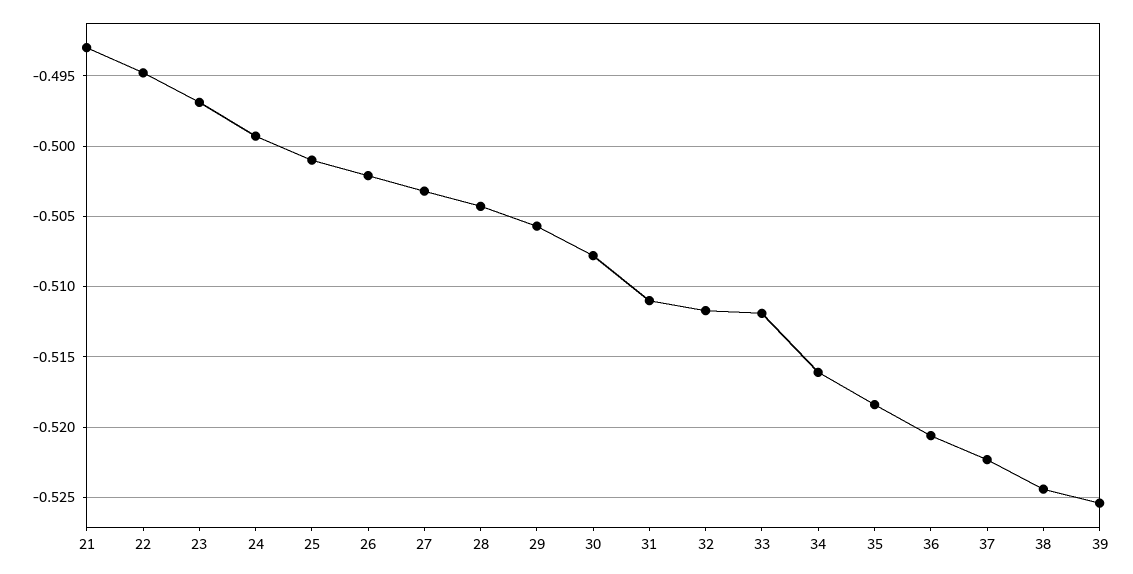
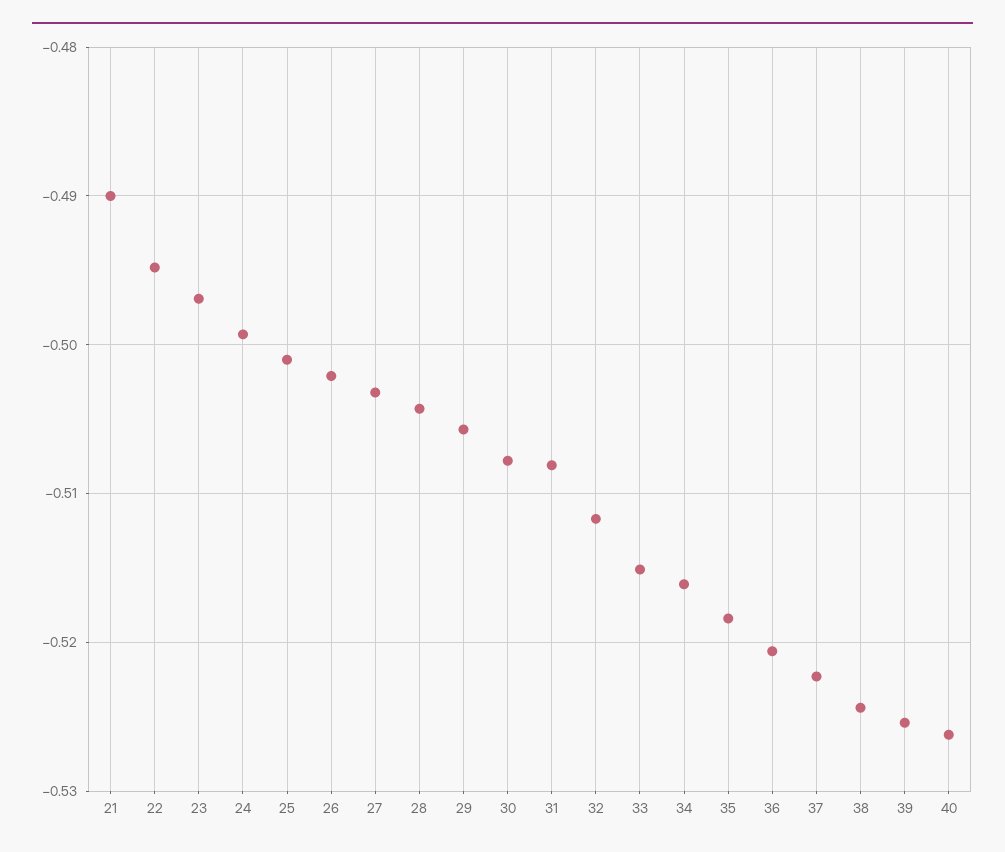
21: -0.493 -> -0.49
31: -0.511 -> -0.508
33: -0.512 -> -0.515
40: none -> -0.526

